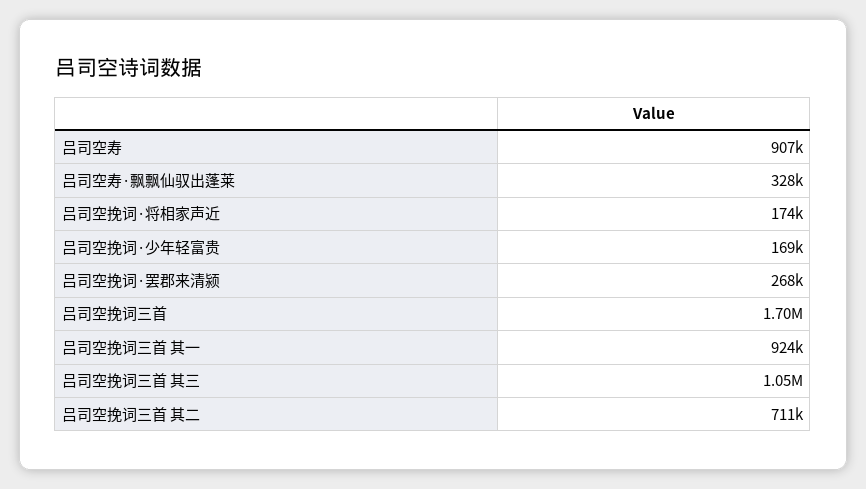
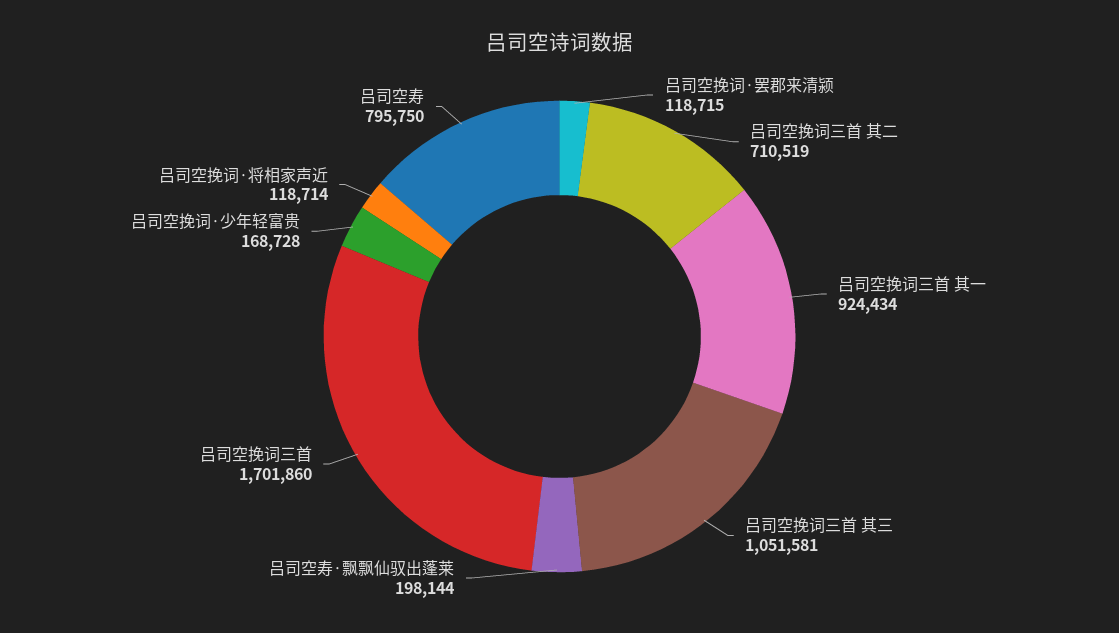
吕司空寿: 907000 -> 795750
吕司空寿·飘飘仙驭出蓬莱: 328000 -> 198144
吕司空挽词·将相家声近: 174000 -> 118714
吕司空挽词·罢郡来清颍: 268000 -> 118715

